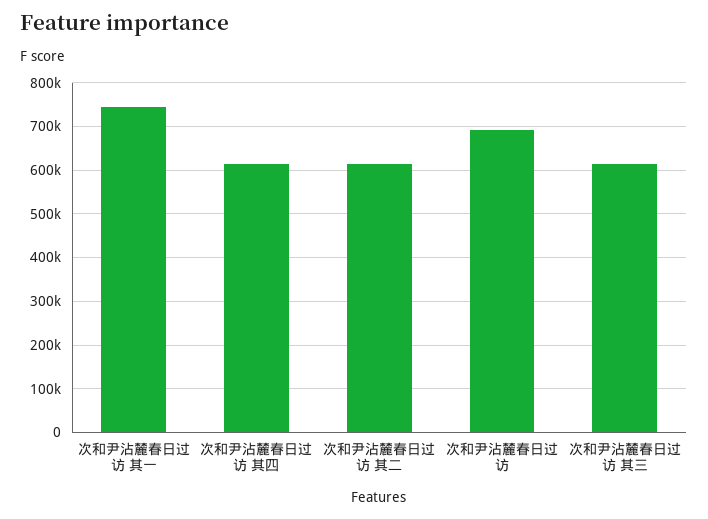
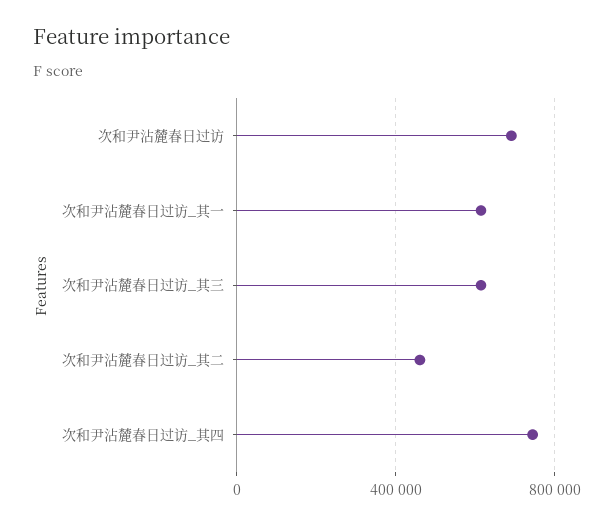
次和尹沾麓春日过访 其一: 740000 -> 600000
次和尹沾麓春日过访 其四: 620000 -> 750000
次和尹沾麓春日过访 其二: 620000 -> 450000

